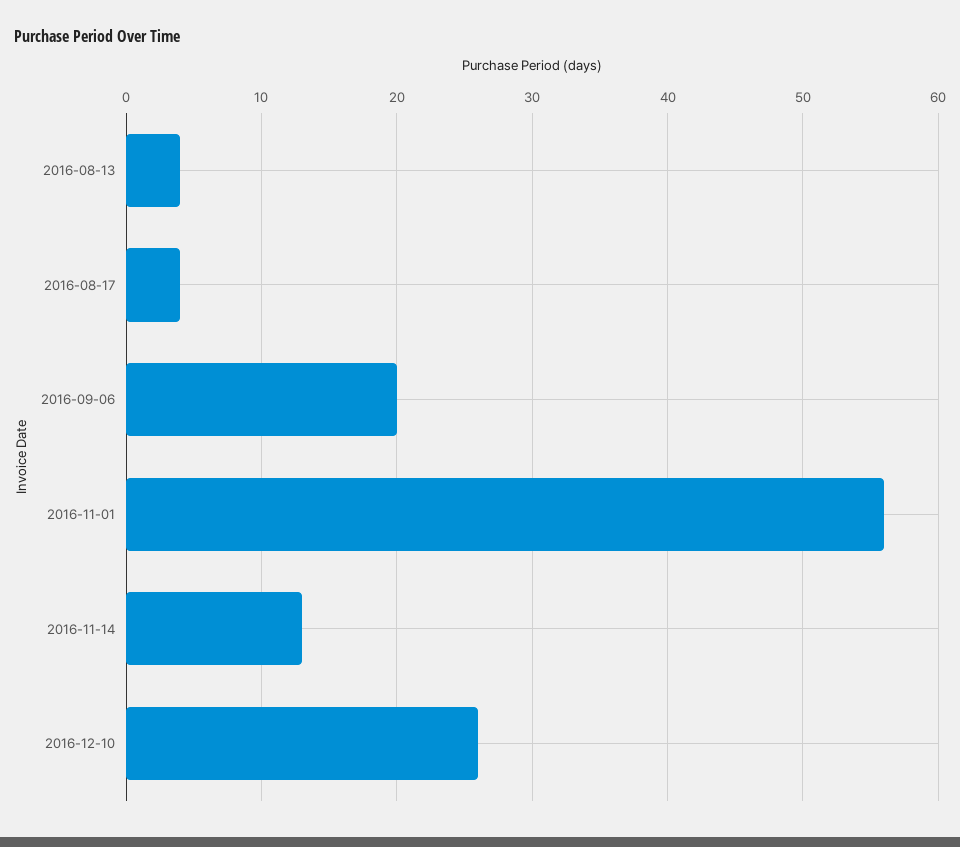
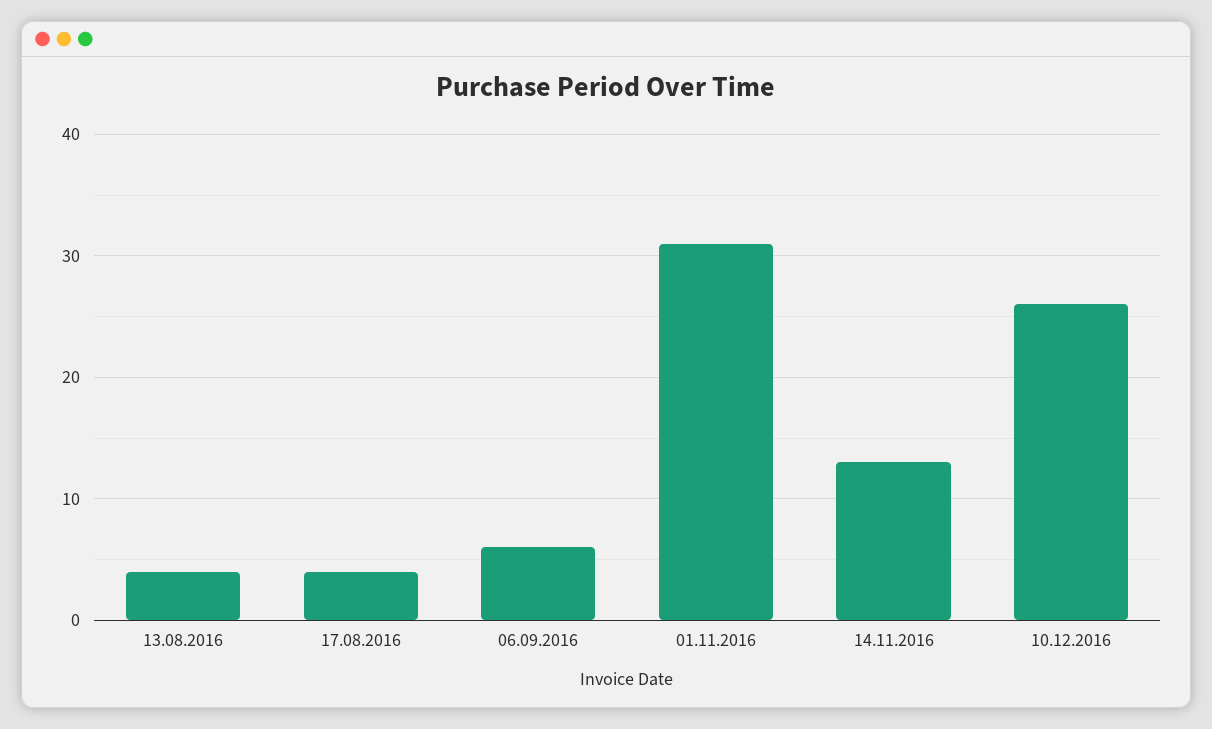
2016-09-06: 20 -> 6
2016-11-01: 56 -> 31

